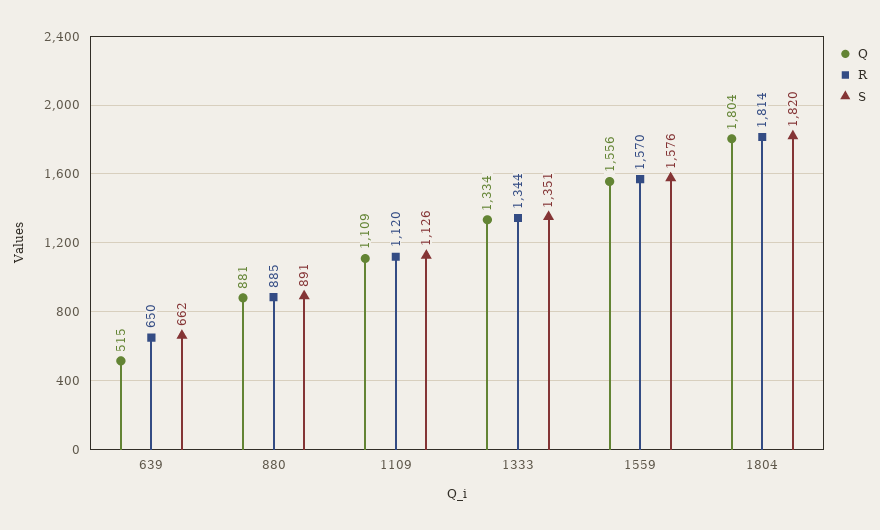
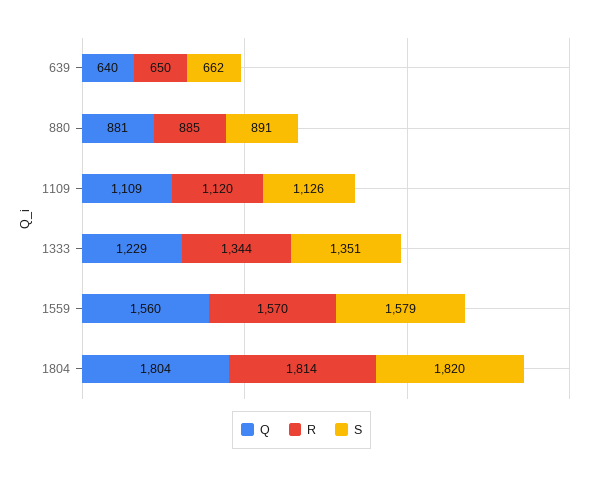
Q, 639: 515 -> 640
Q, 1333: 1334 -> 1229
Q, 1559: 1556 -> 1560
S, 1559: 1576 -> 1579

